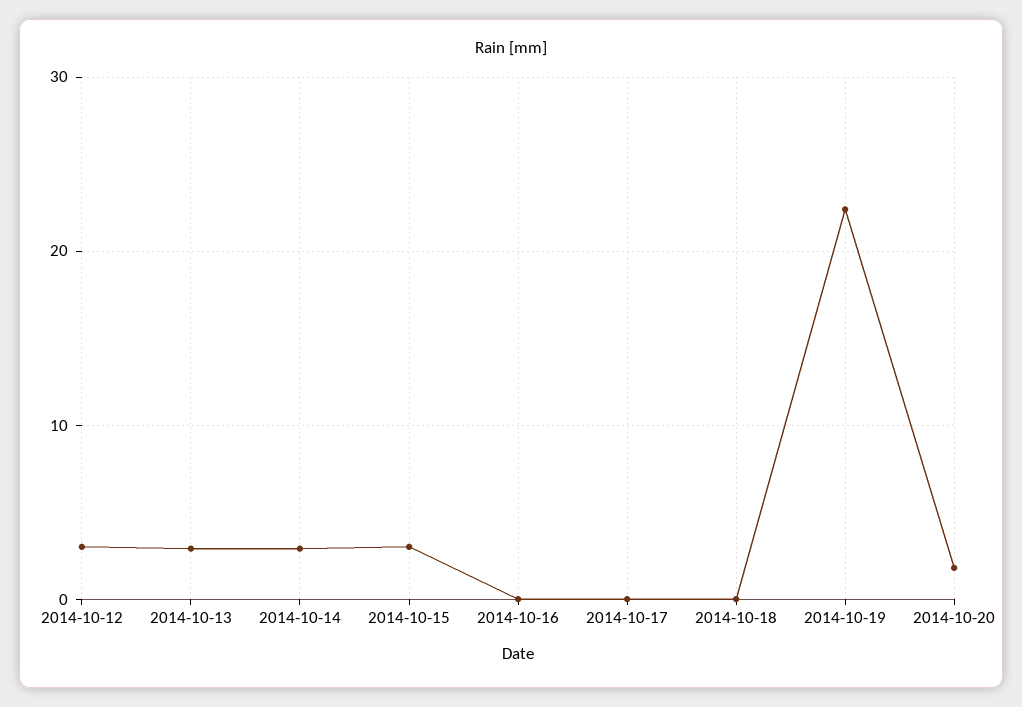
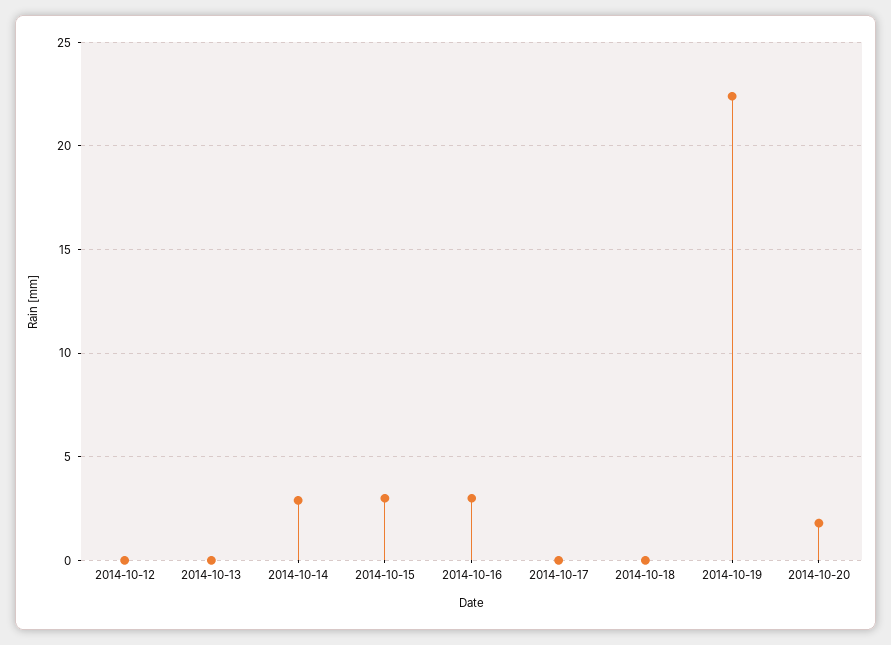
2014-10-12: 3 -> 0
2014-10-13: 3 -> 0
2014-10-16: 0 -> 3

